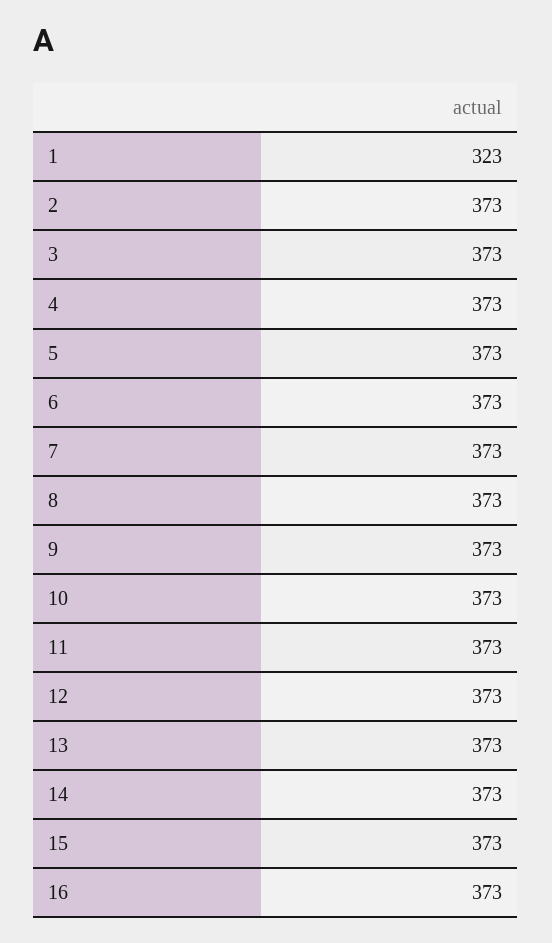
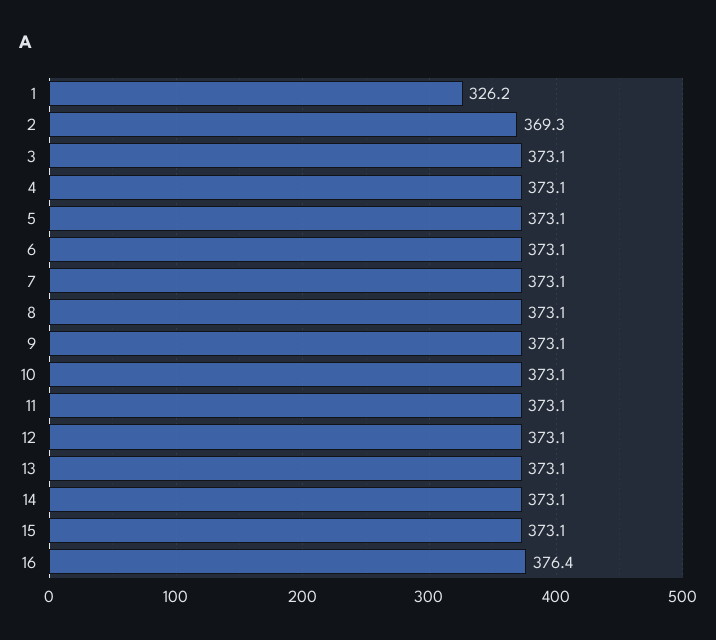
1: 323 -> 326.2
2: 373 -> 369.3
16: 373 -> 376.4

